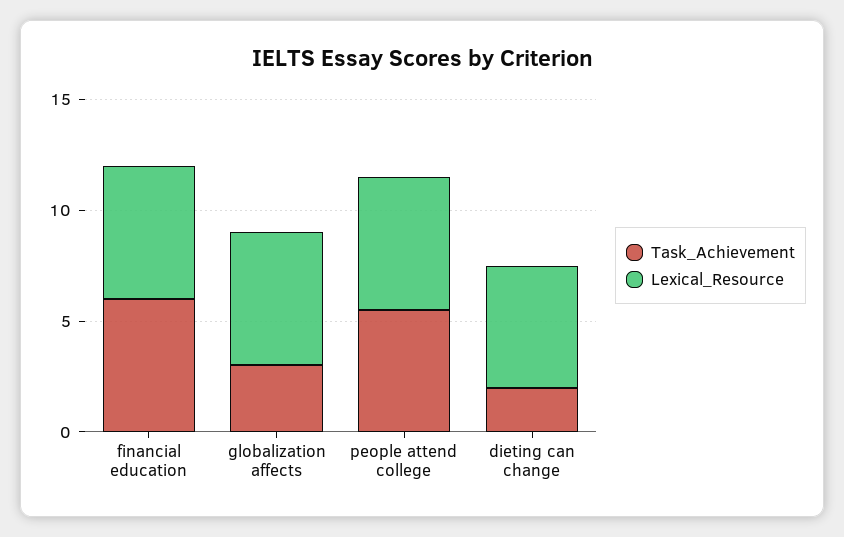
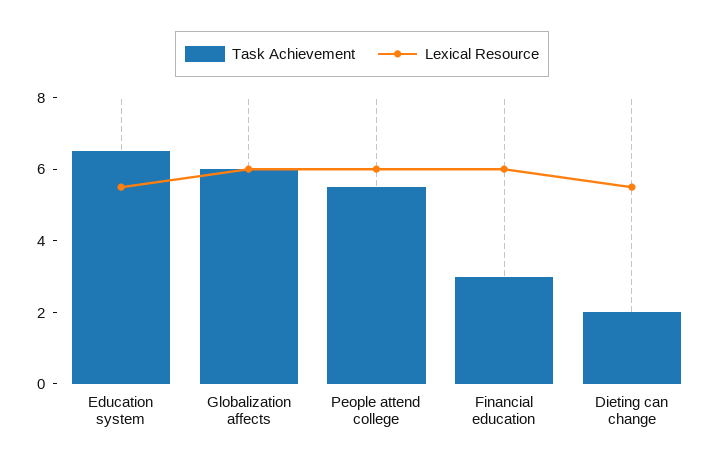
Task_Achievement, financial education: 6 -> 3
Task_Achievement, globalization affects: 3 -> 6
Task_Achievement, Education system: none -> 6.5
Lexical_Resource, Education system: none -> 5.5

